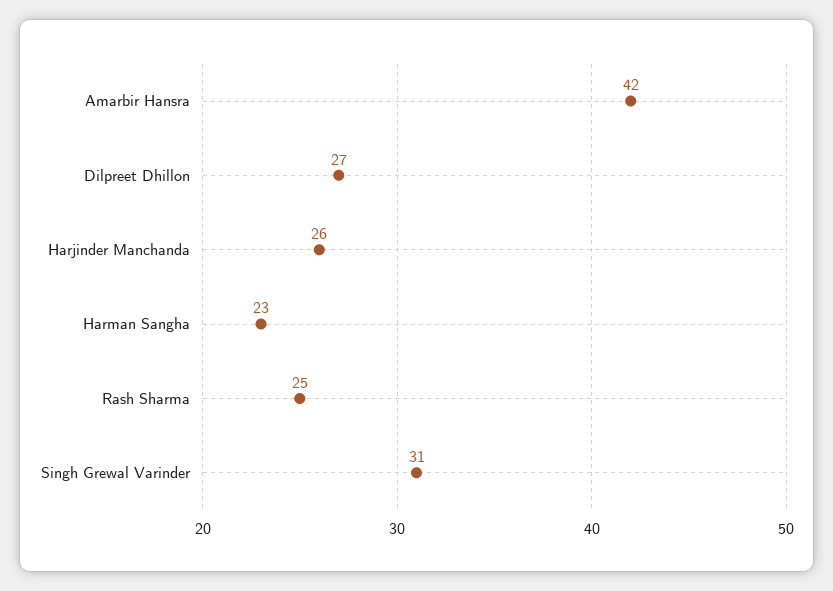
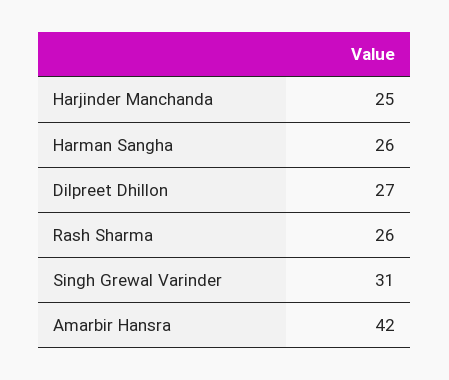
Harjinder Manchanda: 26 -> 25
Harman Sangha: 23 -> 26
Rash Sharma: 25 -> 26

